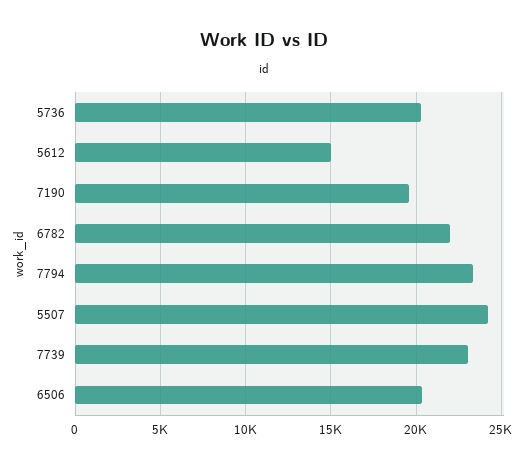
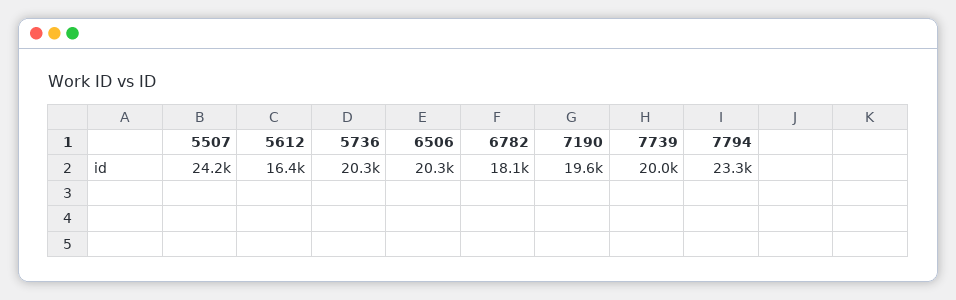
5612: 15000 -> 16400
6782: 22000 -> 18100
7739: 23000 -> 20000

